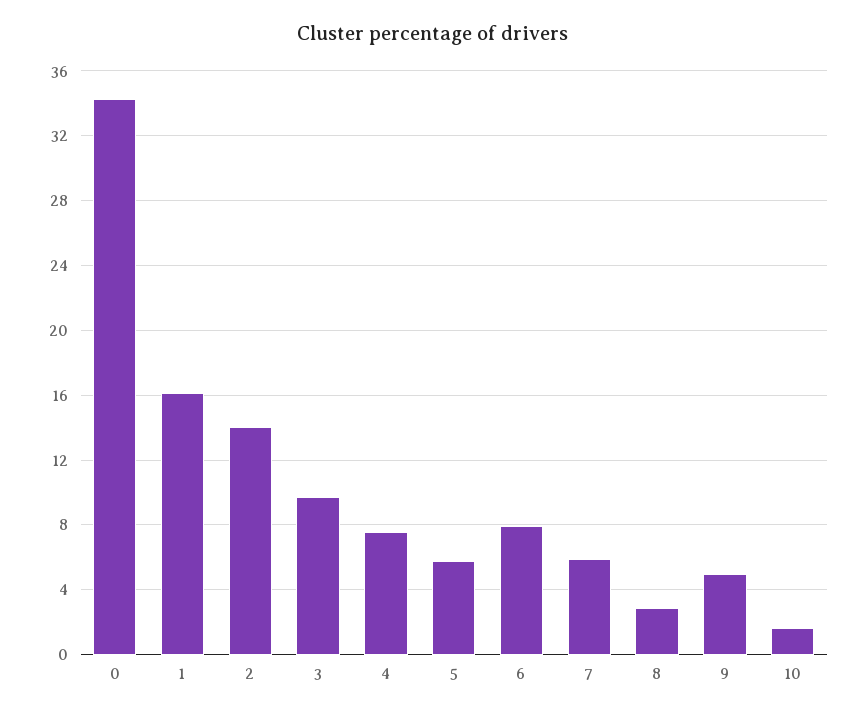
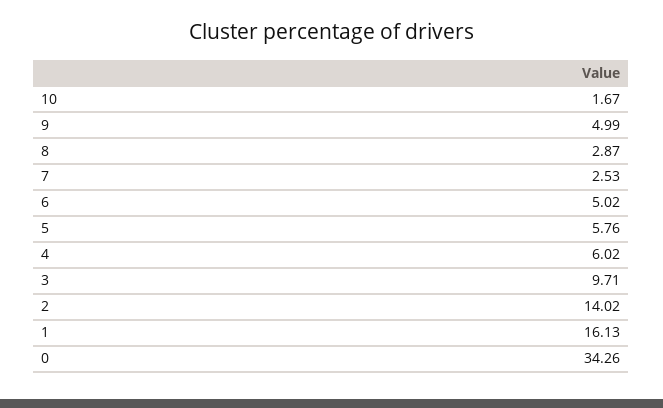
4: 7.5 -> 6.02
6: 8 -> 5.02
7: 6 -> 2.53

